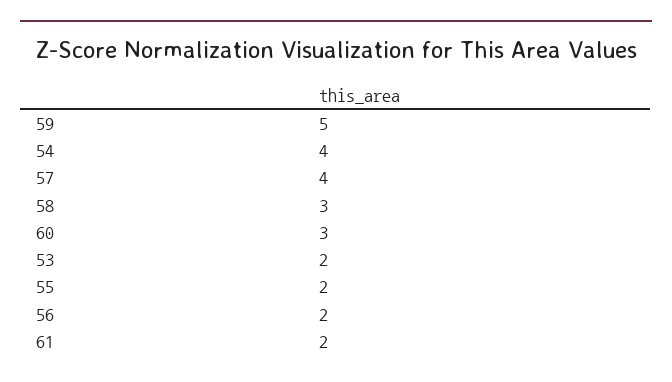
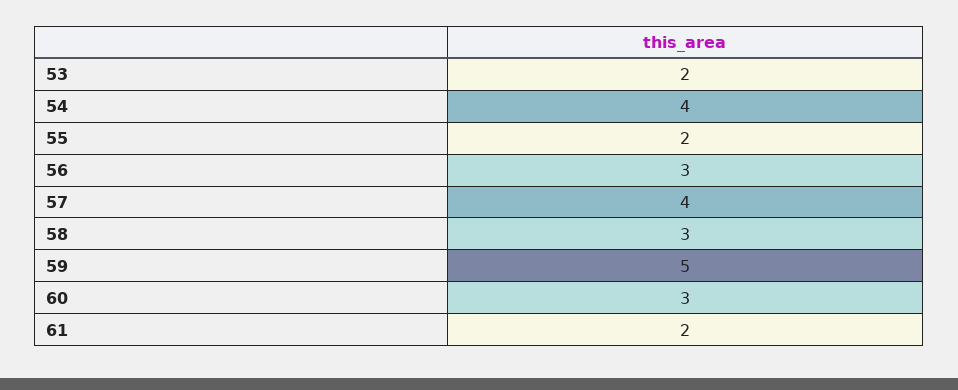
56: 2 -> 3

